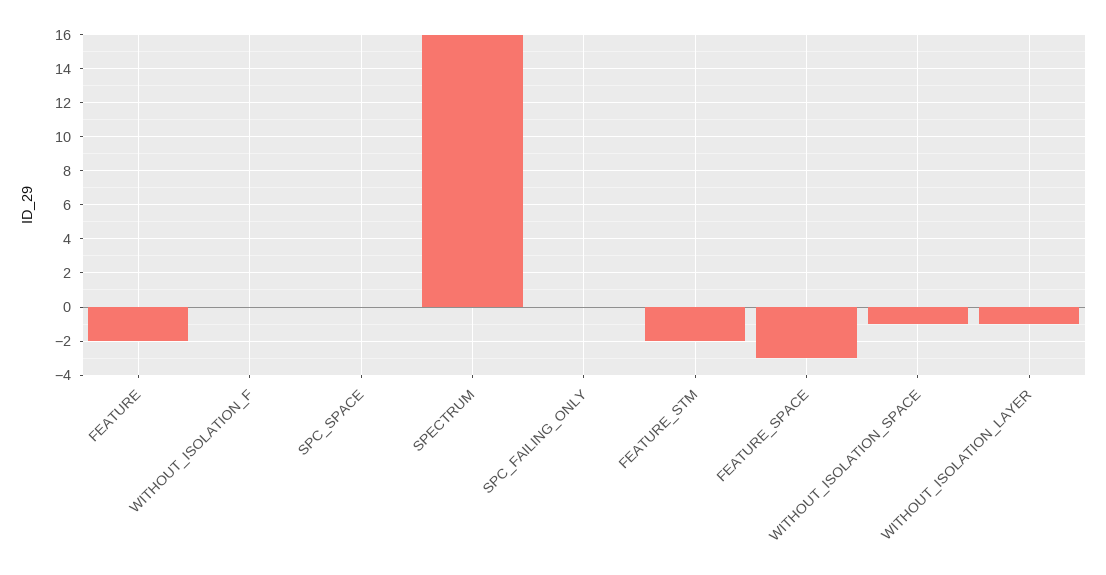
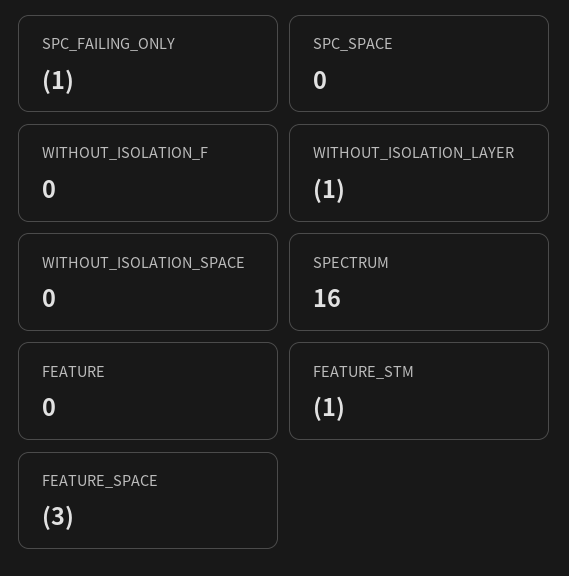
FEATURE: -2 -> 0
SPC_FAILING_ONLY: 0 -> -1
FEATURE_STM: -2 -> -1
WITHOUT_ISOLATION_SPACE: -1 -> 0

